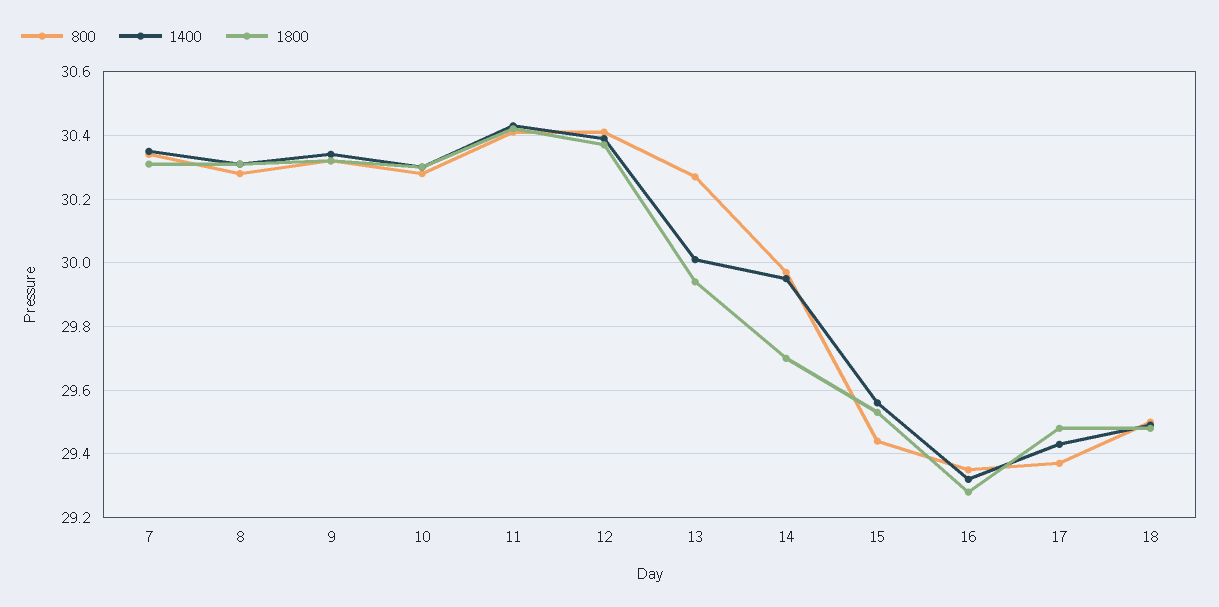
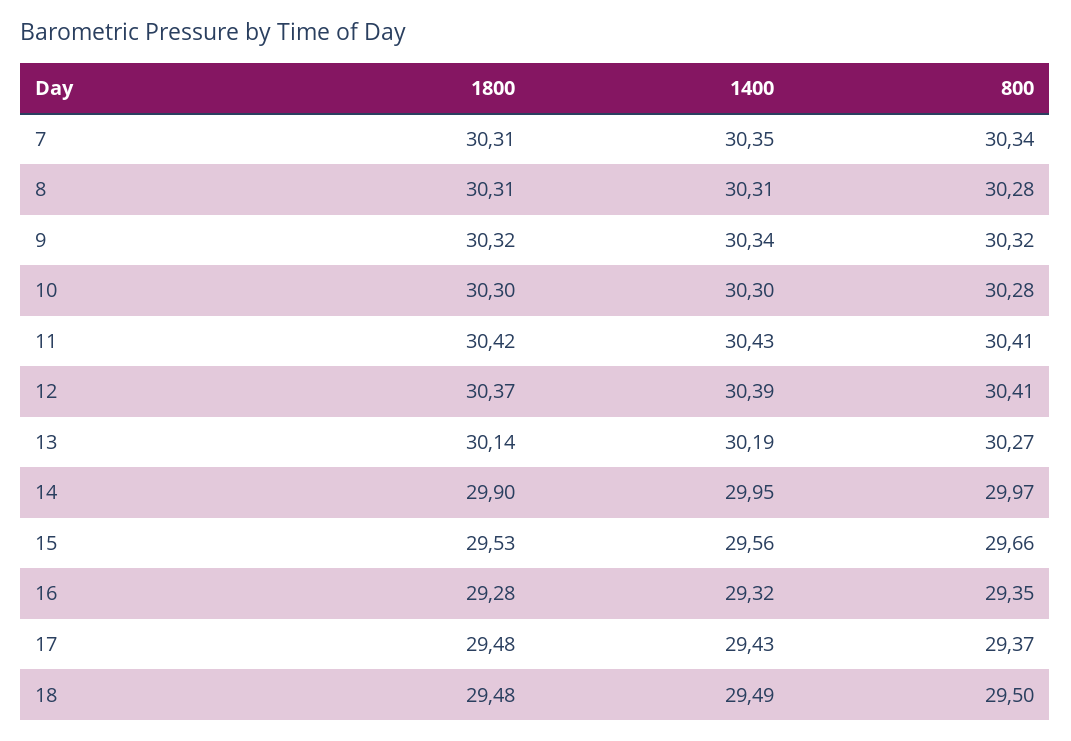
1400, 13: 30 -> 30.19
1800, 13: 29.95 -> 30.14
1800, 14: 29.7 -> 29.9
800, 15: 29.45 -> 29.66

